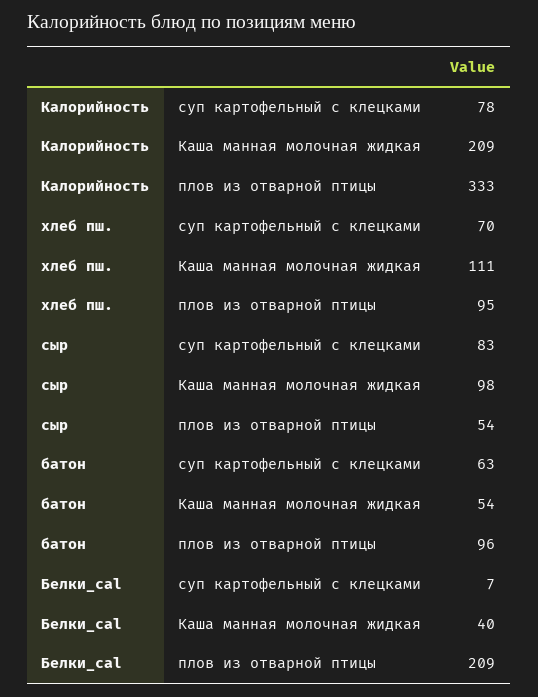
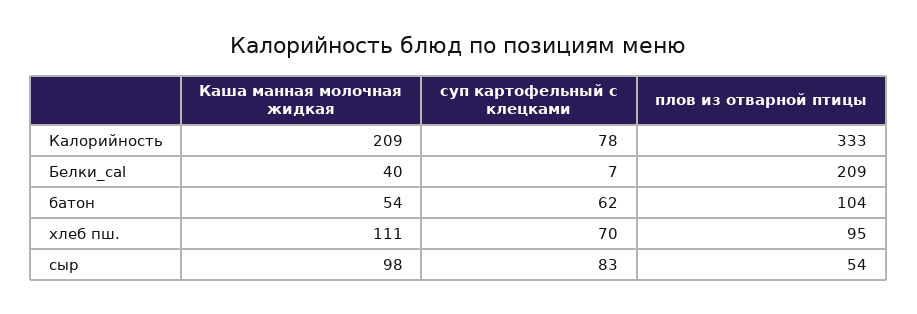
батон, суп картофельный с клецками: 63 -> 62
батон, плов из отварной птицы: 96 -> 104

